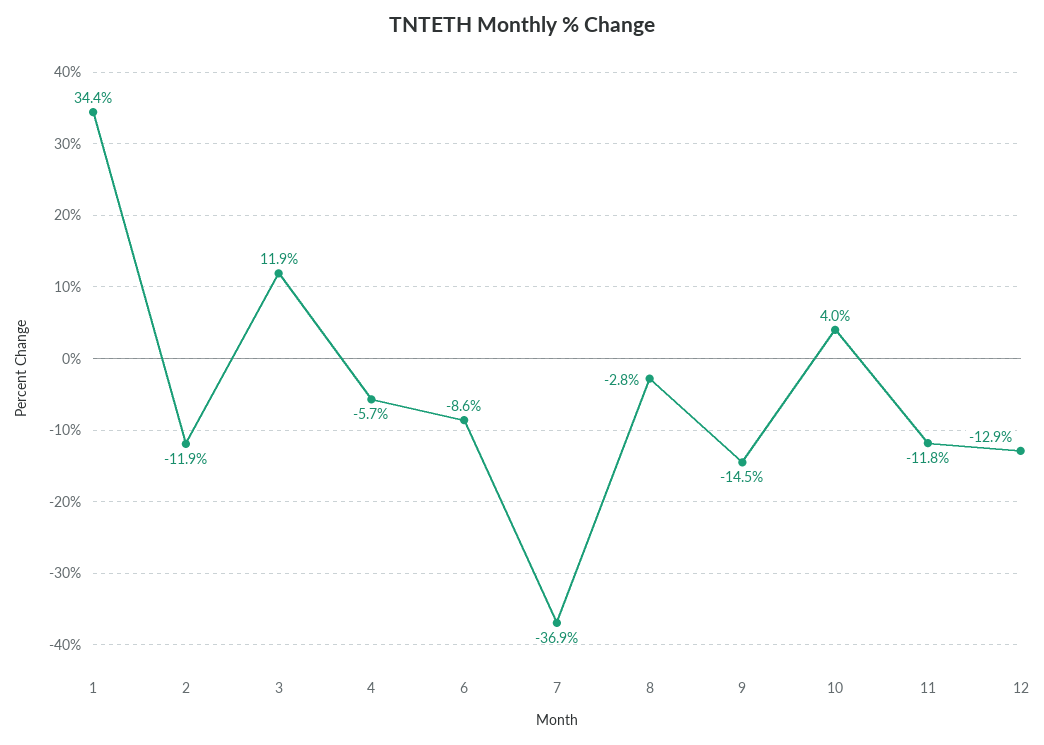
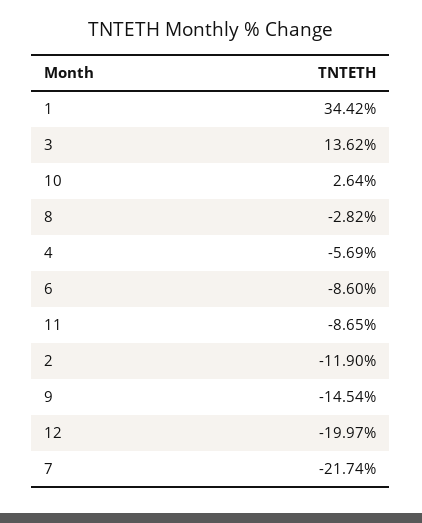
3: 11.9 -> 13.62
7: -36.9 -> -21.74
10: 4 -> 2.64
11: -11.8 -> -8.65
12: -12.9 -> -19.97

